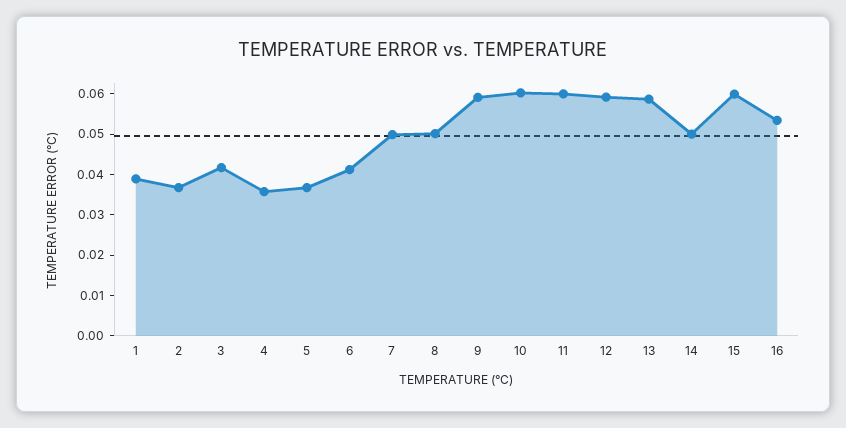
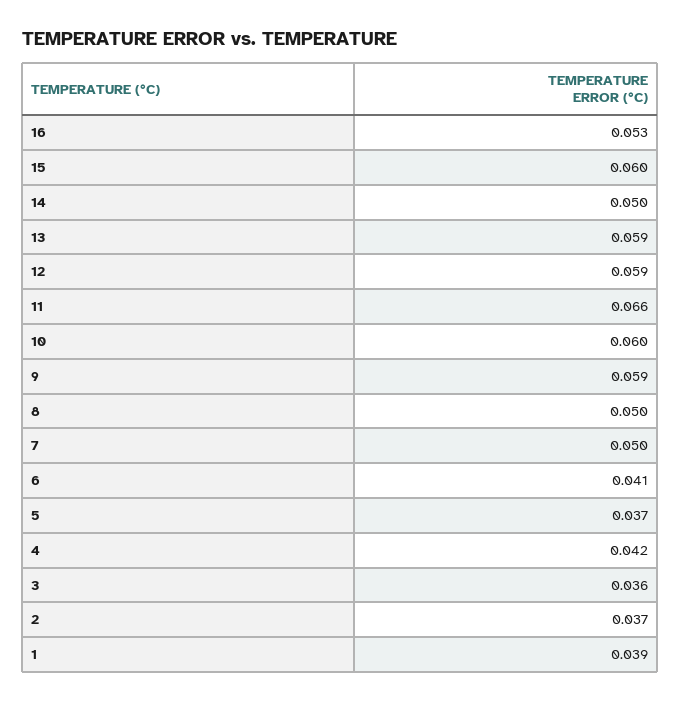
3: 0.042 -> 0.036
4: 0.036 -> 0.042
11: 0.06 -> 0.066

